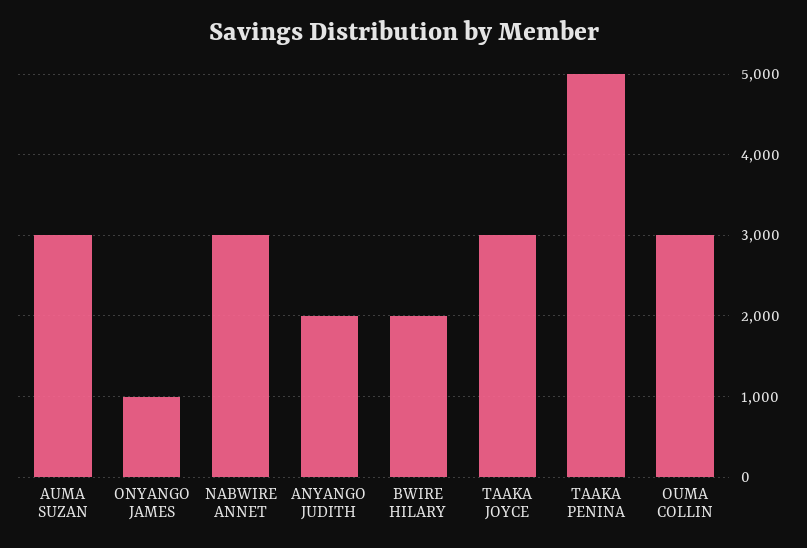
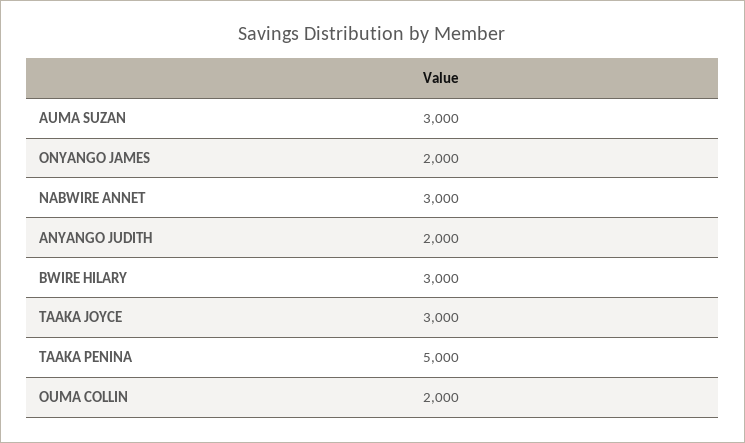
ONYANGO JAMES: 1000 -> 2000
BWIRE HILARY: 2000 -> 3000
OUMA COLLIN: 3000 -> 2000

